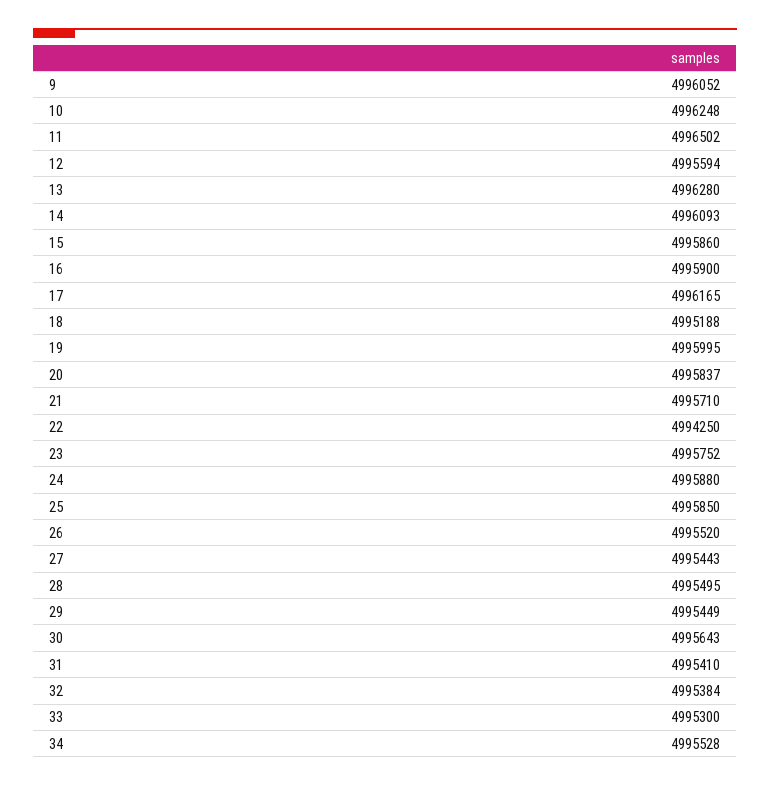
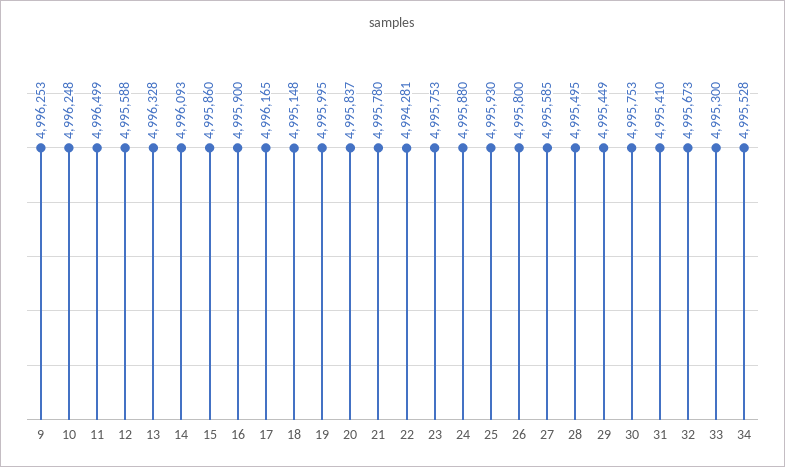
9: 4996052 -> 4996253
11: 4996502 -> 4996499
12: 4995594 -> 4995588
13: 4996280 -> 4996328
18: 4995188 -> 4995148
21: 4995710 -> 4995780
22: 4994250 -> 4994281
23: 4995752 -> 4995753
25: 4995850 -> 4995930
26: 4995520 -> 4995800
27: 4995443 -> 4995585
30: 4995643 -> 4995753
32: 4995384 -> 4995673

